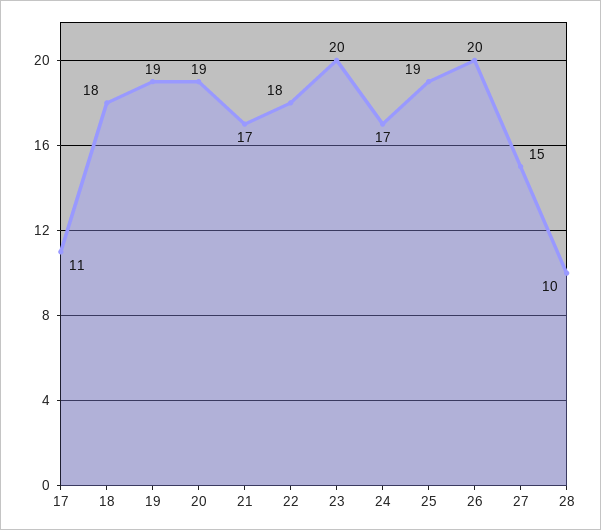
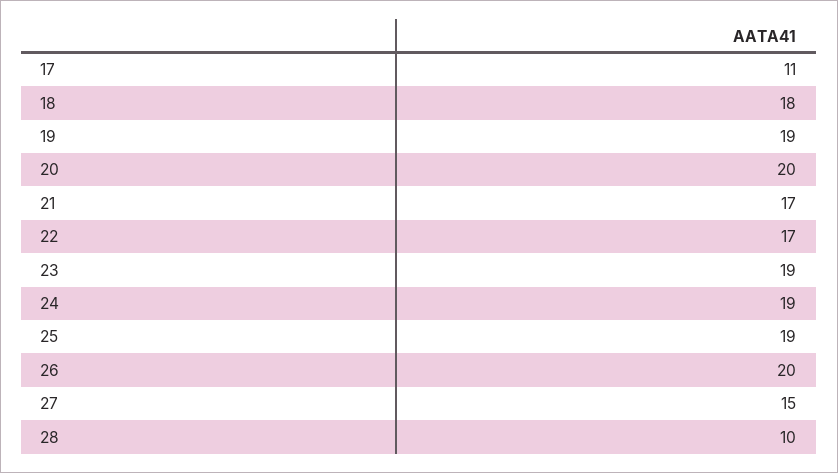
20: 19 -> 20
22: 18 -> 17
23: 20 -> 19
24: 17 -> 19

